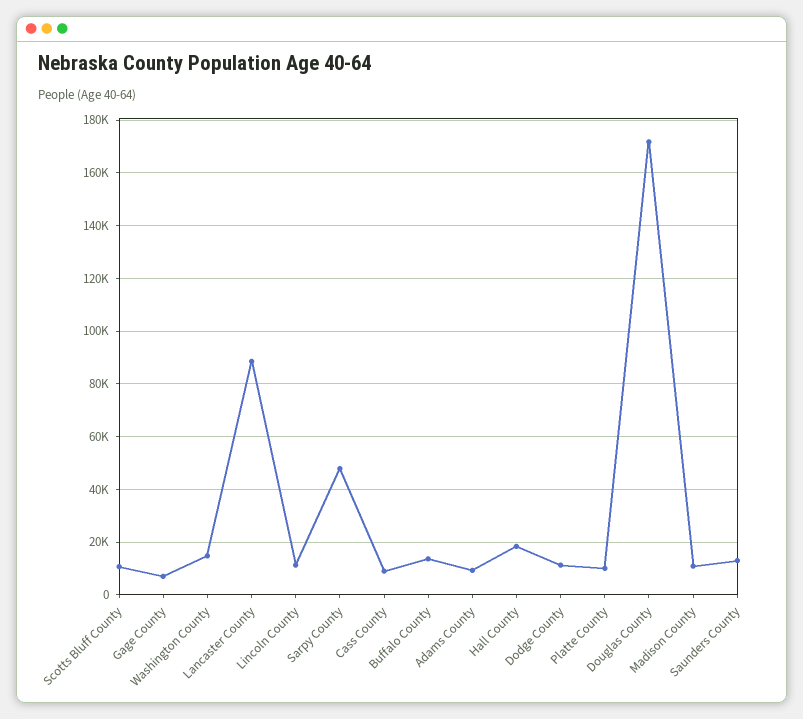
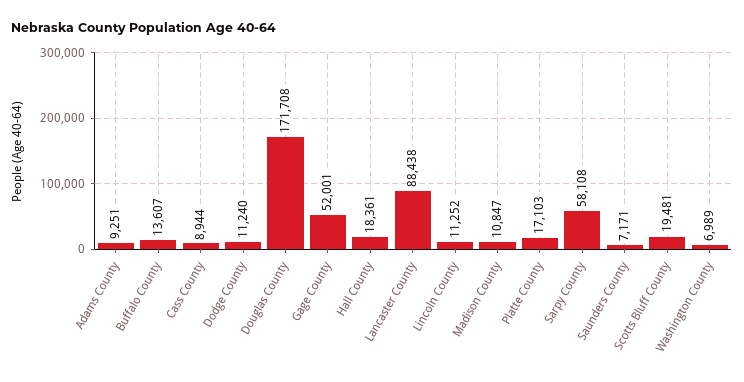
Scotts Bluff County: 10000 -> 19481
Gage County: 7500 -> 52001
Washington County: 15000 -> 6989
Sarpy County: 47500 -> 58108
Platte County: 10000 -> 17103
Saunders County: 12500 -> 7171

